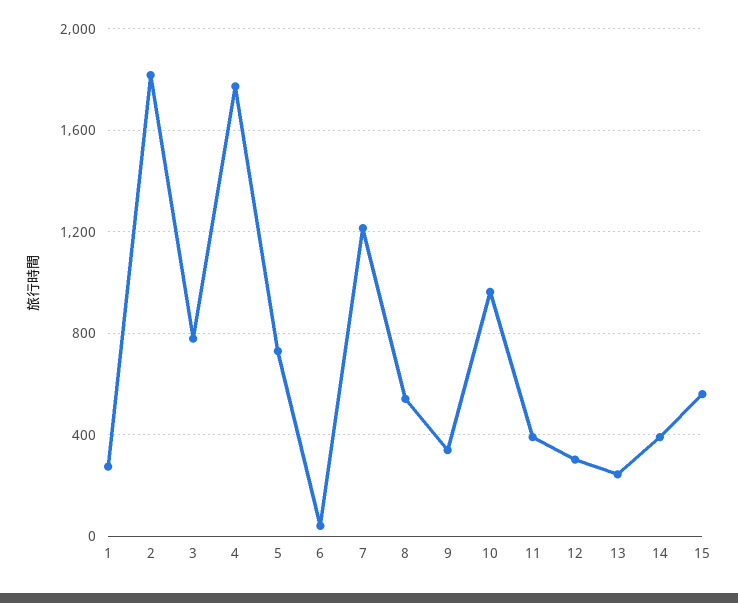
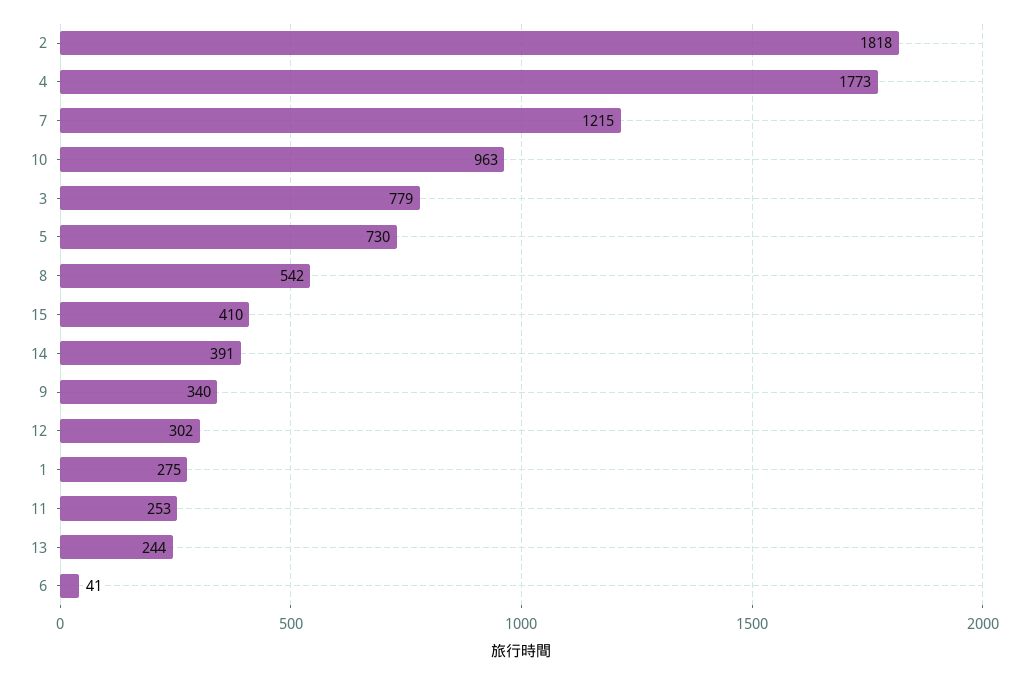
11: 400 -> 253
15: 550 -> 410

